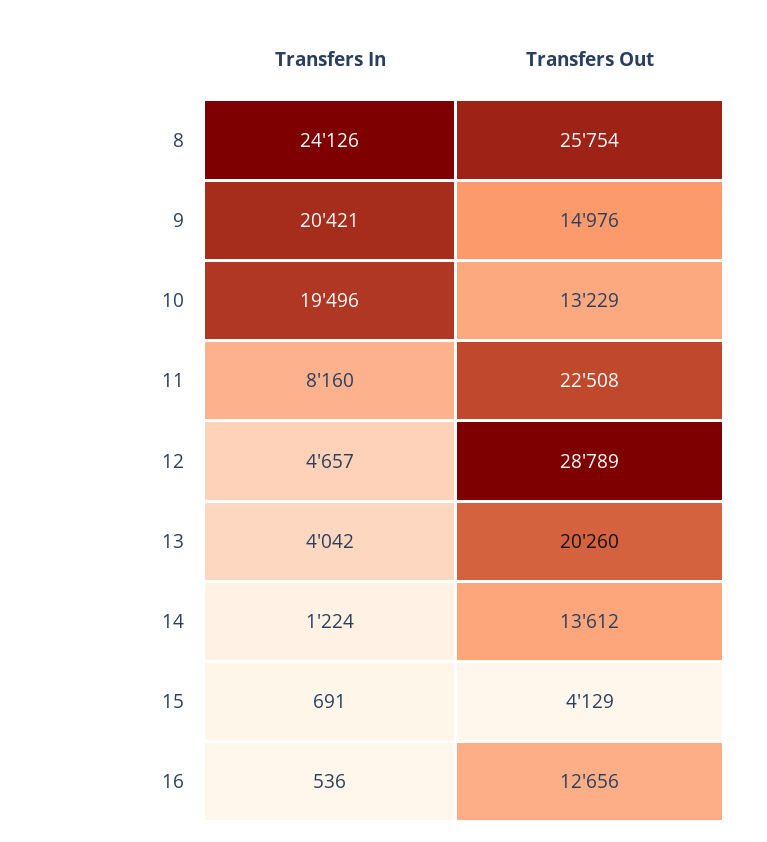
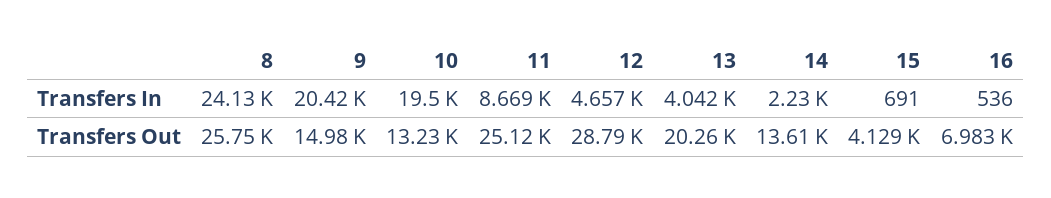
Transfers In, 11: 8160 -> 8669
Transfers Out, 11: 22508 -> 25120
Transfers In, 14: 1224 -> 2230
Transfers Out, 16: 12656 -> 6983

